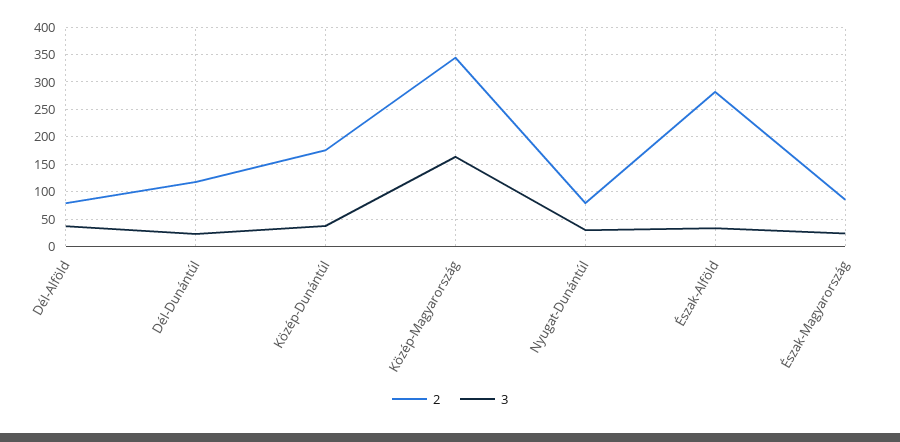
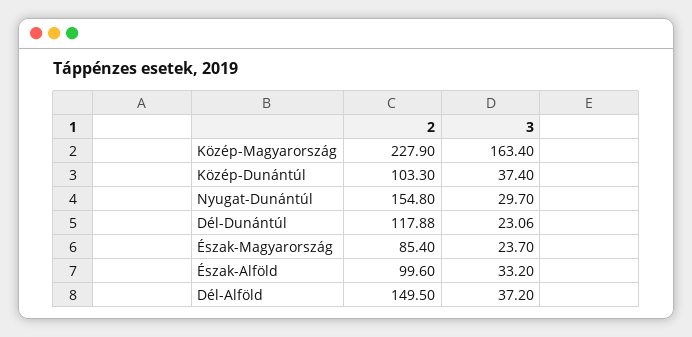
2, Dél-Alföld: 75 -> 149.5
2, Közép-Dunántúl: 175 -> 103.3
2, Közép-Magyarország: 350 -> 227.9
2, Nyugat-Dunántúl: 75 -> 154.8
2, Észak-Alföld: 275 -> 99.6

